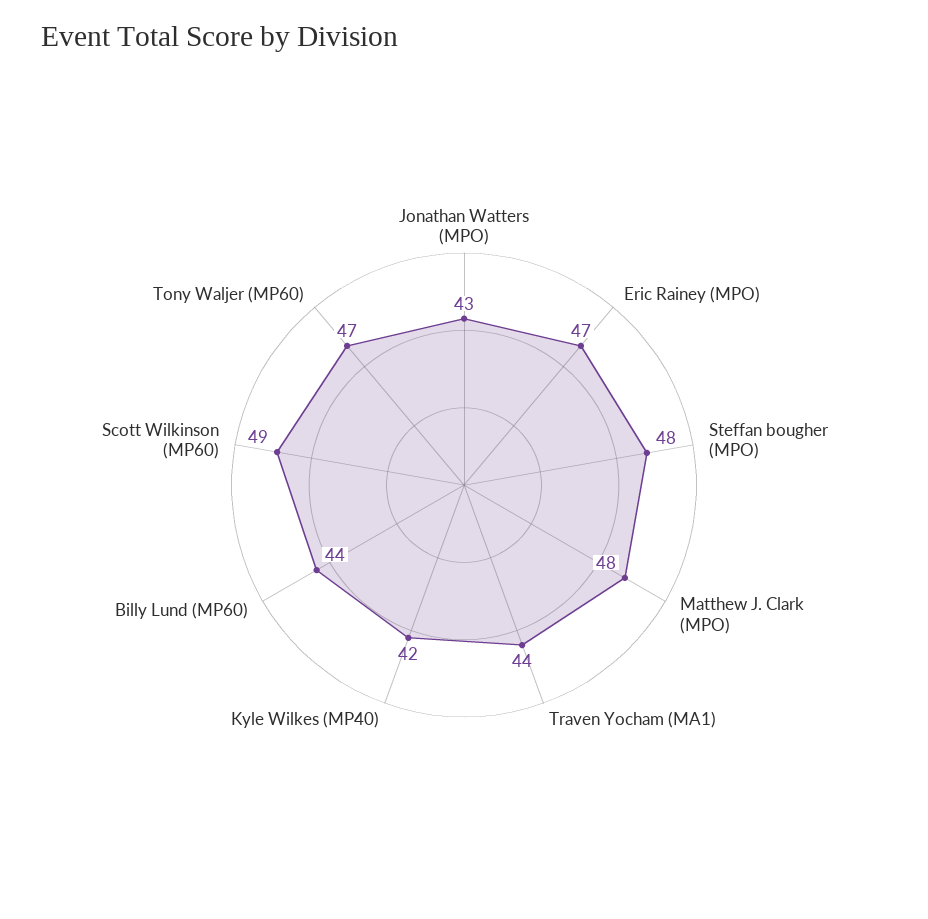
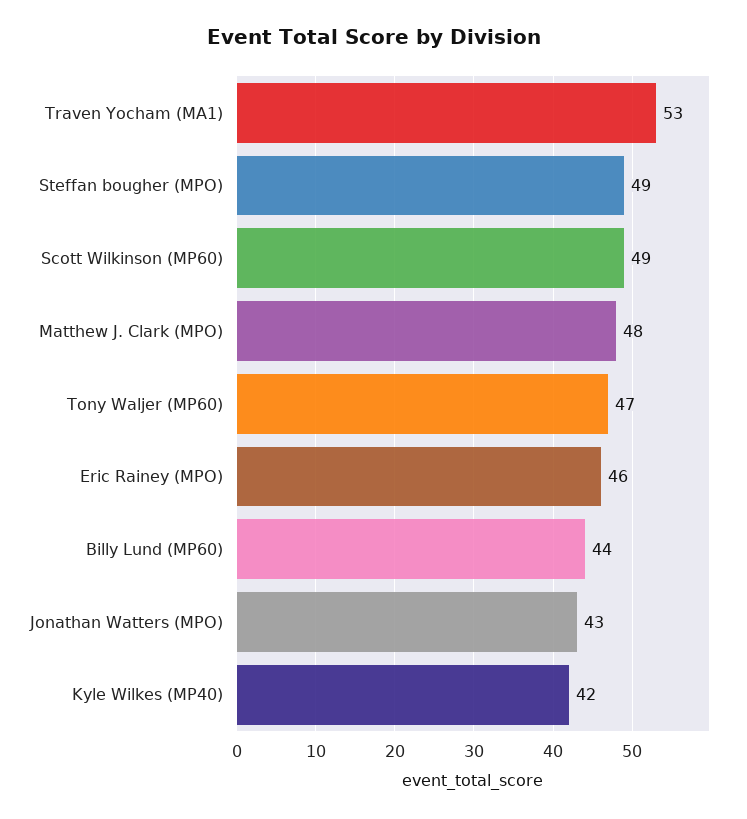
Eric Rainey (MPO): 47 -> 46
Steffan bougher (MPO): 48 -> 49
Traven Yocham (MA1): 44 -> 53

